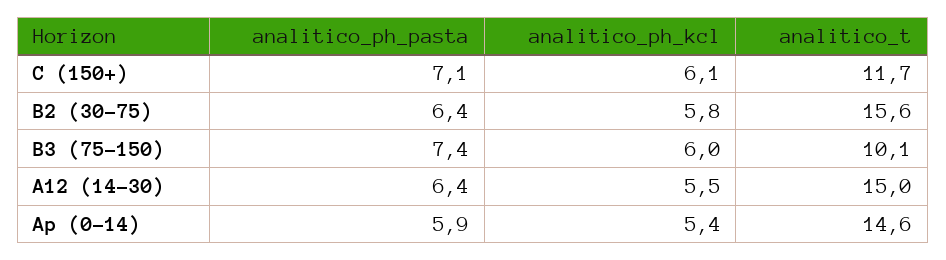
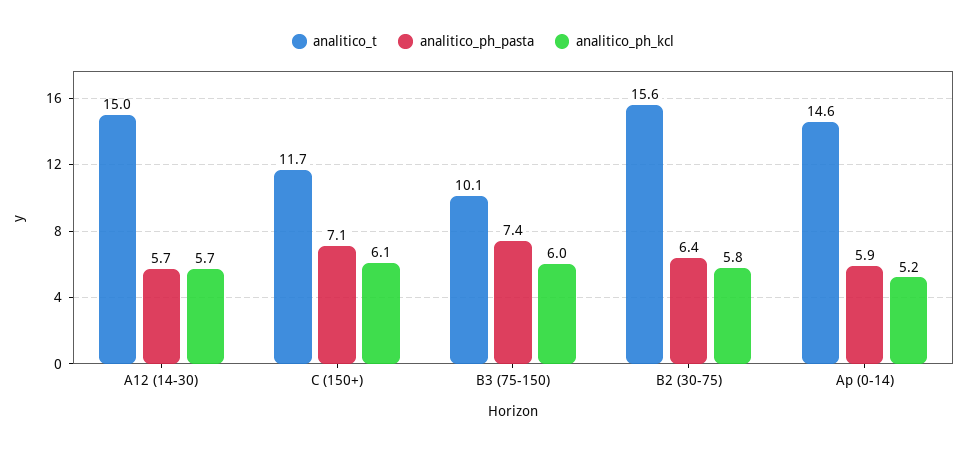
analitico_ph_pasta, A12 (14-30): 6.4 -> 5.7
analitico_ph_kcl, A12 (14-30): 5.5 -> 5.7
analitico_ph_kcl, Ap (0-14): 5.4 -> 5.2

